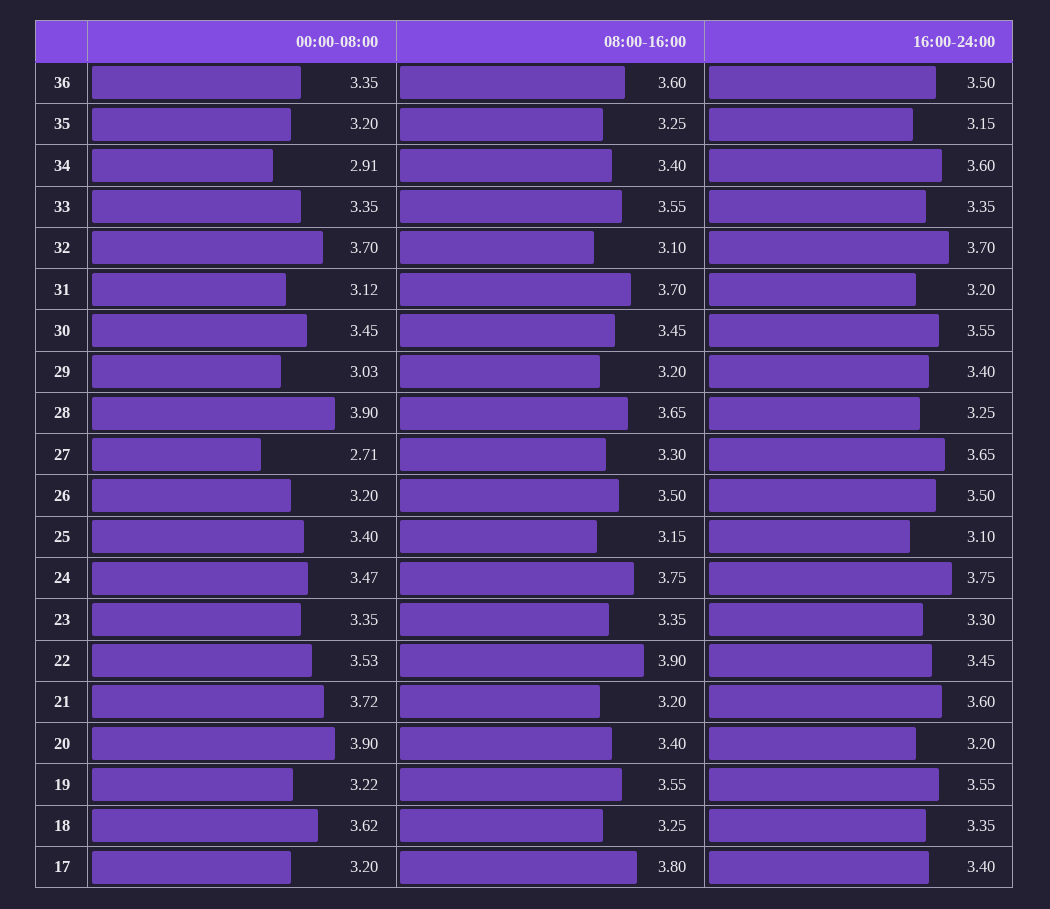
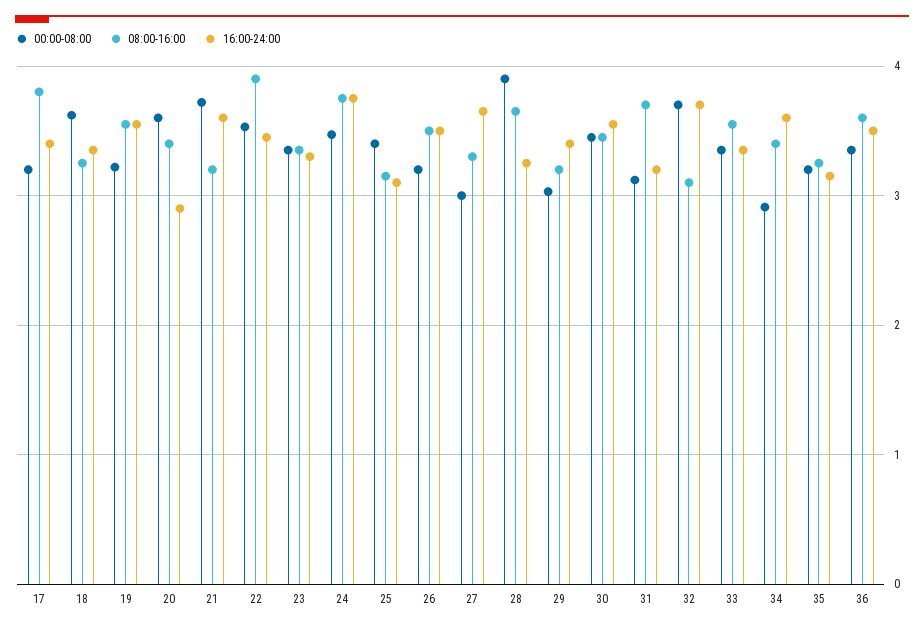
00:00-08:00, 27: 2.71 -> 3
00:00-08:00, 20: 3.9 -> 3.6
16:00-24:00, 20: 3.2 -> 2.9

